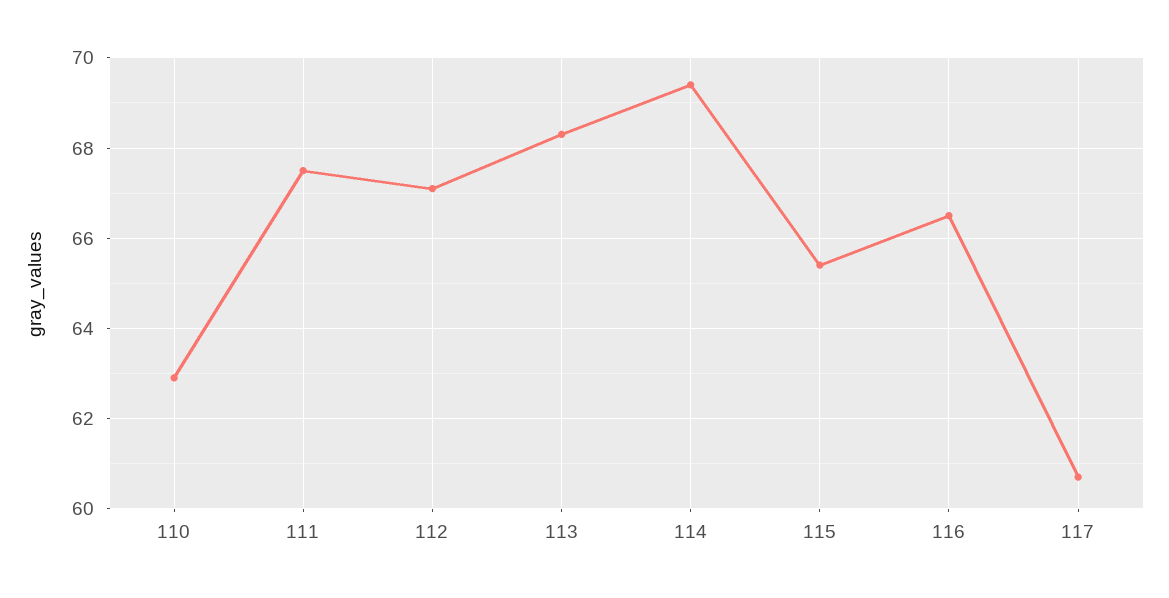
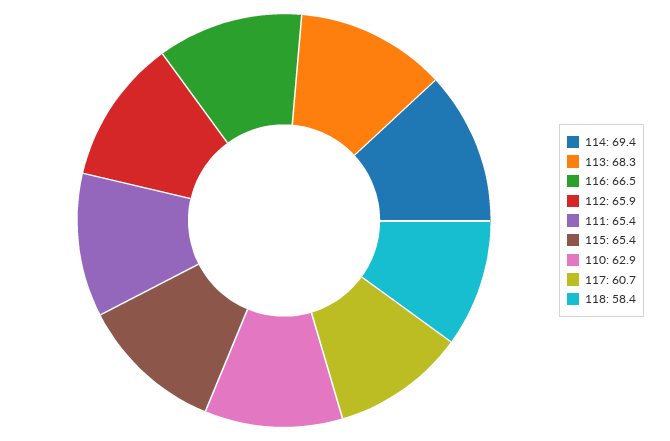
111: 67.5 -> 65.4
112: 67 -> 65.9
118: none -> 58.4

